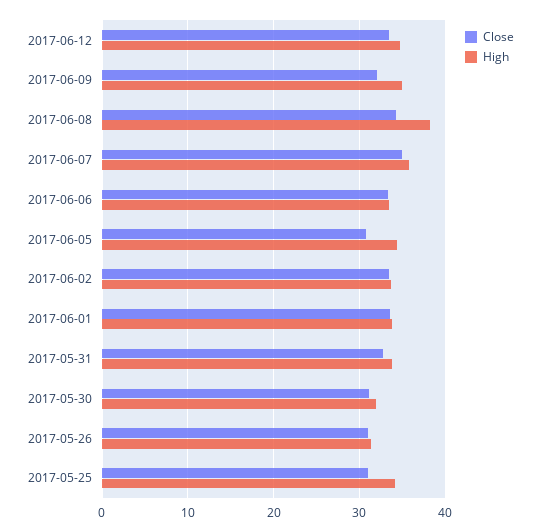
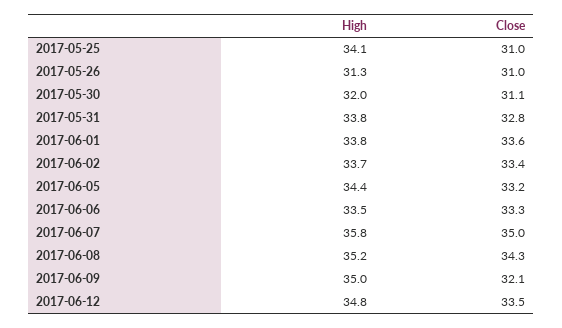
High, 2017-06-08: 38 -> 35.2
Close, 2017-06-05: 31 -> 33.2

